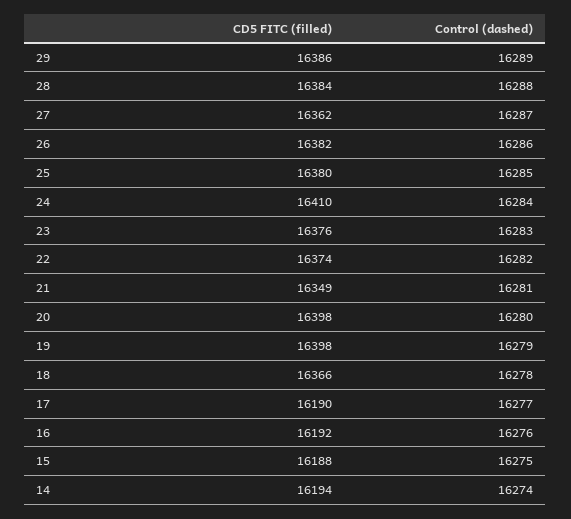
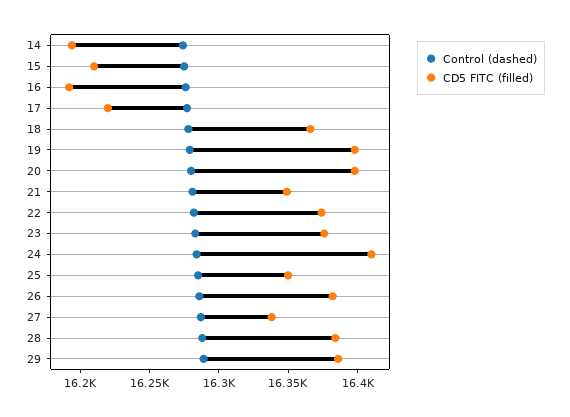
CD5 FITC (filled), 27: 16362 -> 16340
CD5 FITC (filled), 25: 16380 -> 16350
CD5 FITC (filled), 17: 16190 -> 16220
CD5 FITC (filled), 15: 16188 -> 16210

